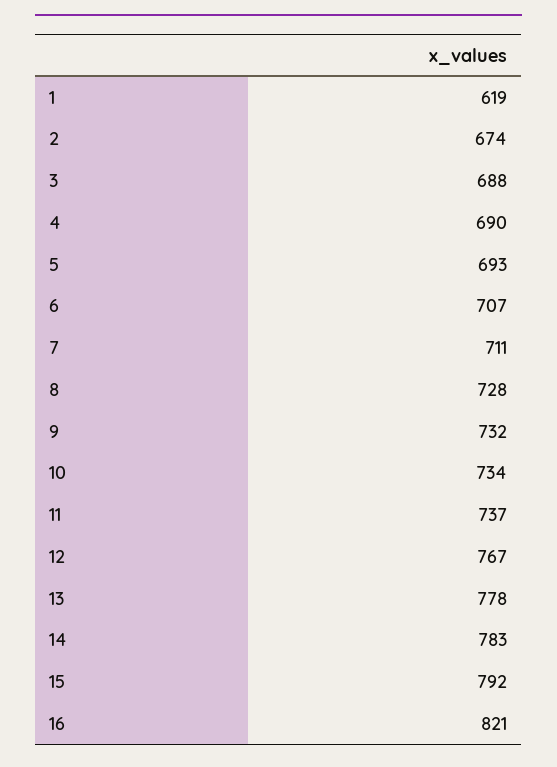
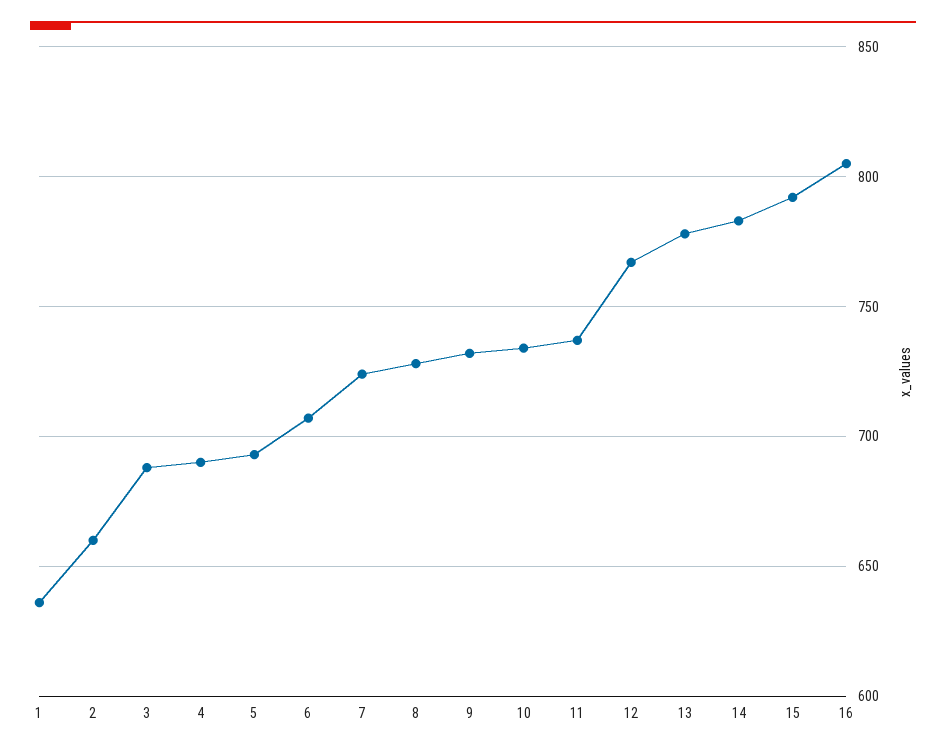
1: 619 -> 635
2: 674 -> 660
7: 711 -> 725
16: 821 -> 805

